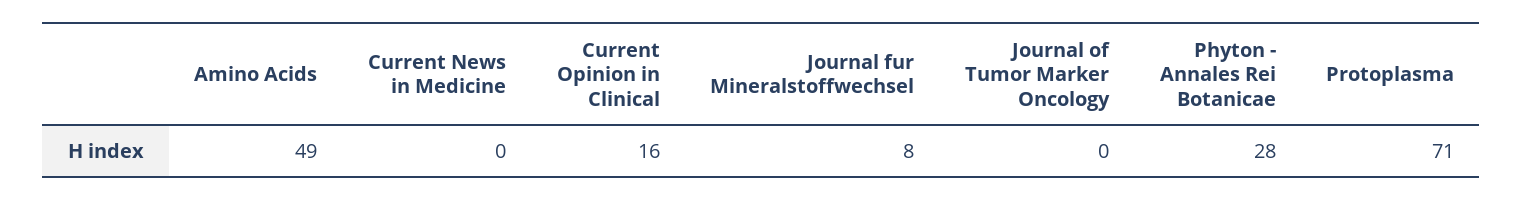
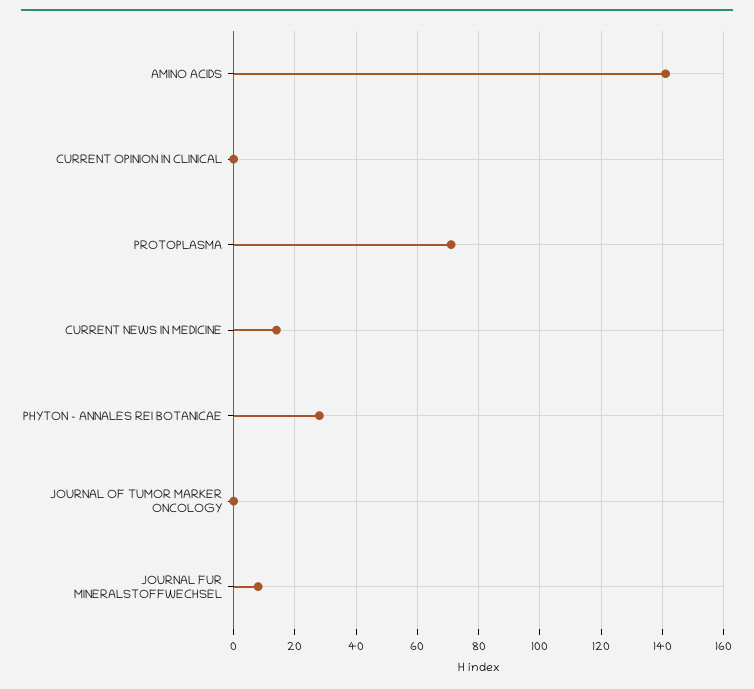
Amino Acids: 49 -> 140
Current News in Medicine: 0 -> 15
Current Opinion in Clinical: 16 -> 0

